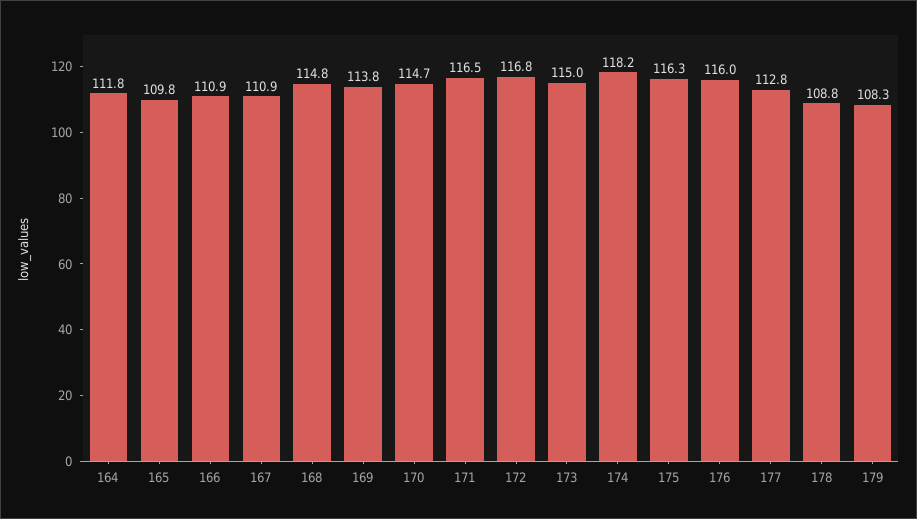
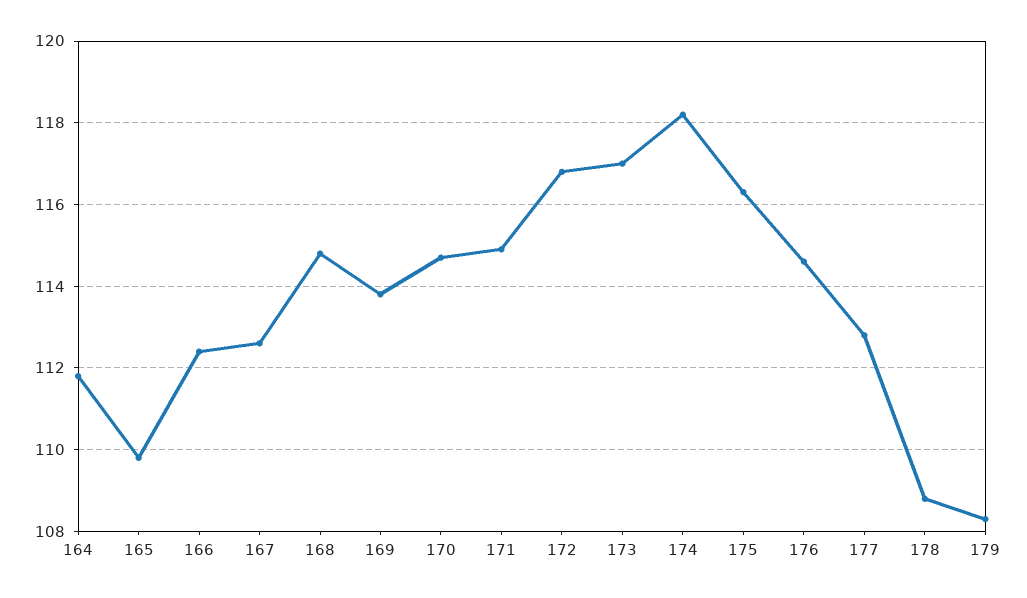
166: 110.9 -> 112.5
167: 110.9 -> 112.5
171: 116.5 -> 115
173: 115 -> 117
176: 116 -> 114.5

